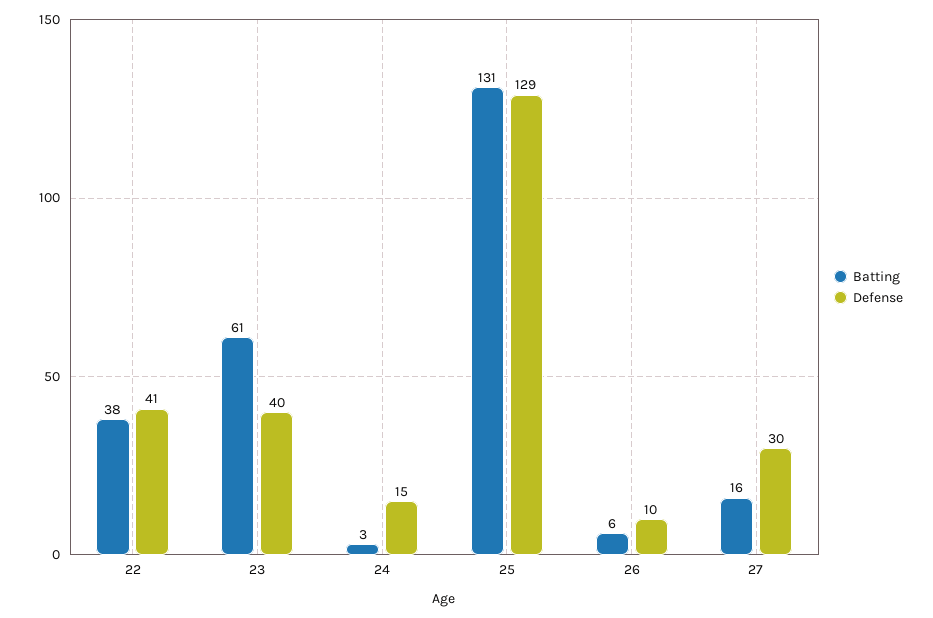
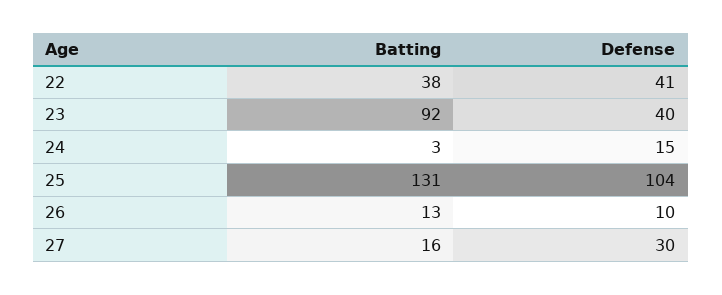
Batting, 23: 61 -> 92
Defense, 25: 129 -> 104
Batting, 26: 6 -> 13

